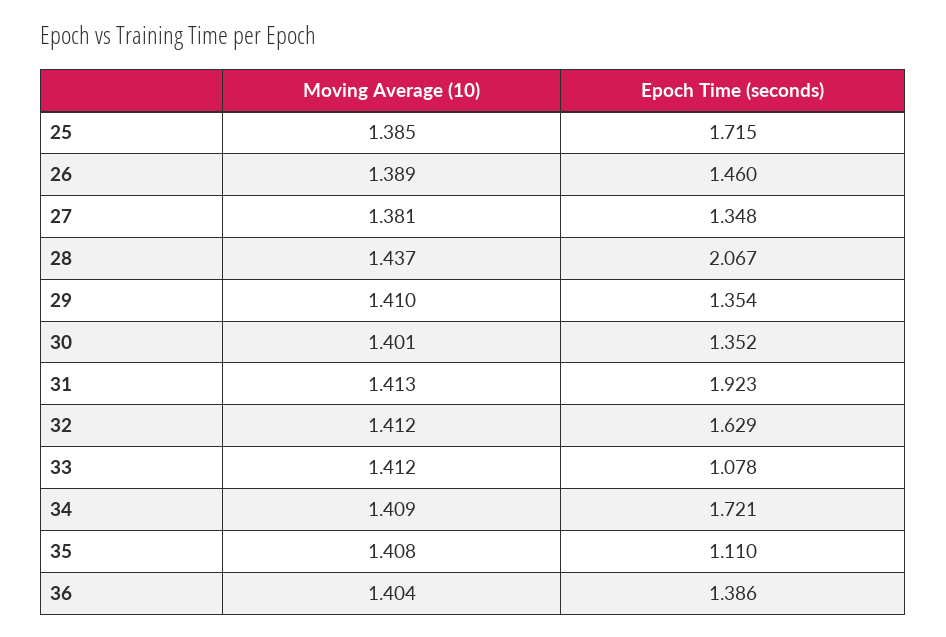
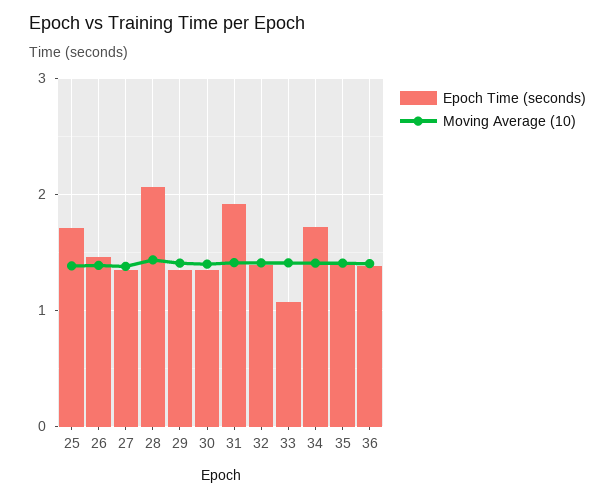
Epoch Time (seconds), 32: 1.629 -> 1.4
Epoch Time (seconds), 35: 1.11 -> 1.4

